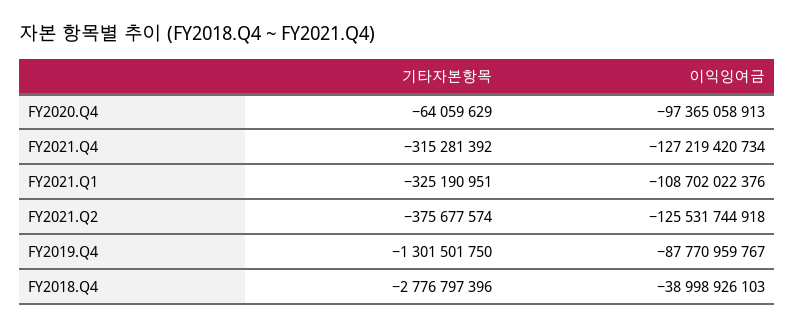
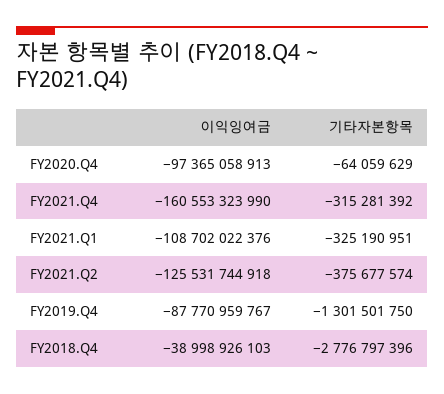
이익잉여금, FY2021.Q4: -127219420734 -> -160553323990

